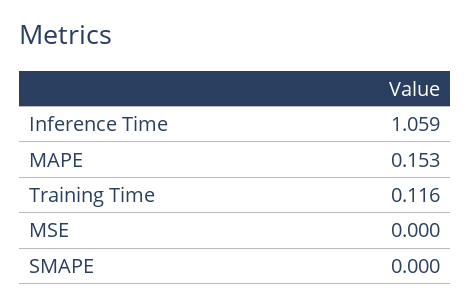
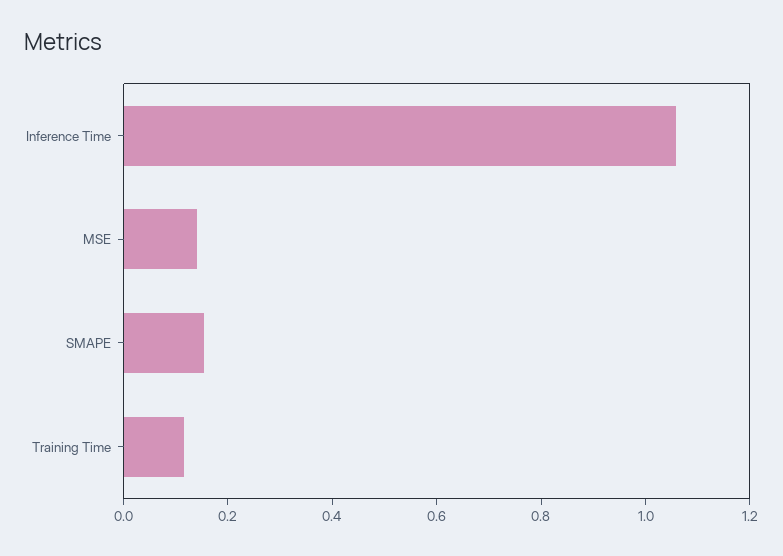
MAPE: 0.153 -> none
MSE: 0 -> 0.15
SMAPE: 0 -> 0.15

